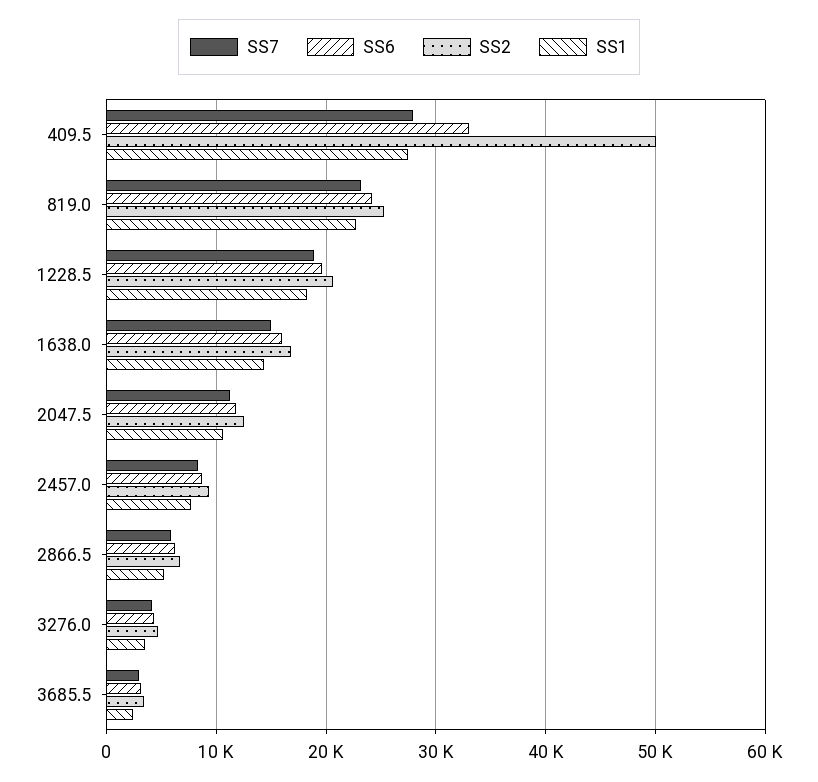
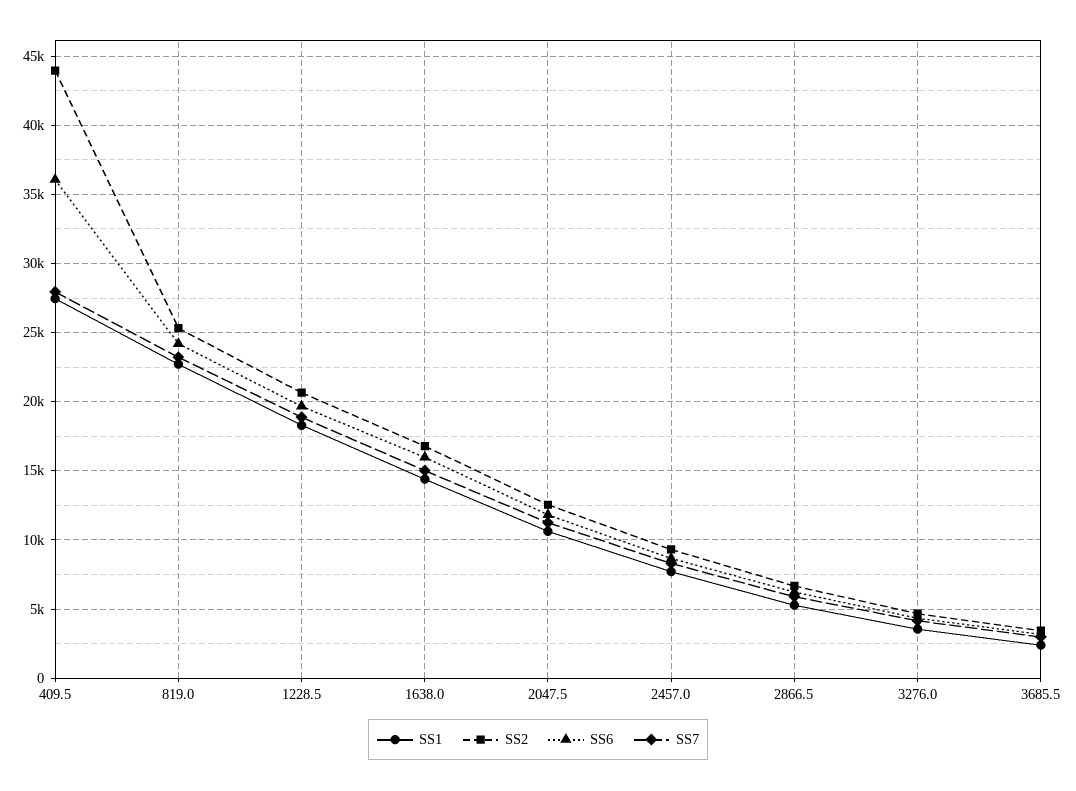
SS6, 409.5: 33000 -> 36000
SS2, 409.5: 50000 -> 44000

